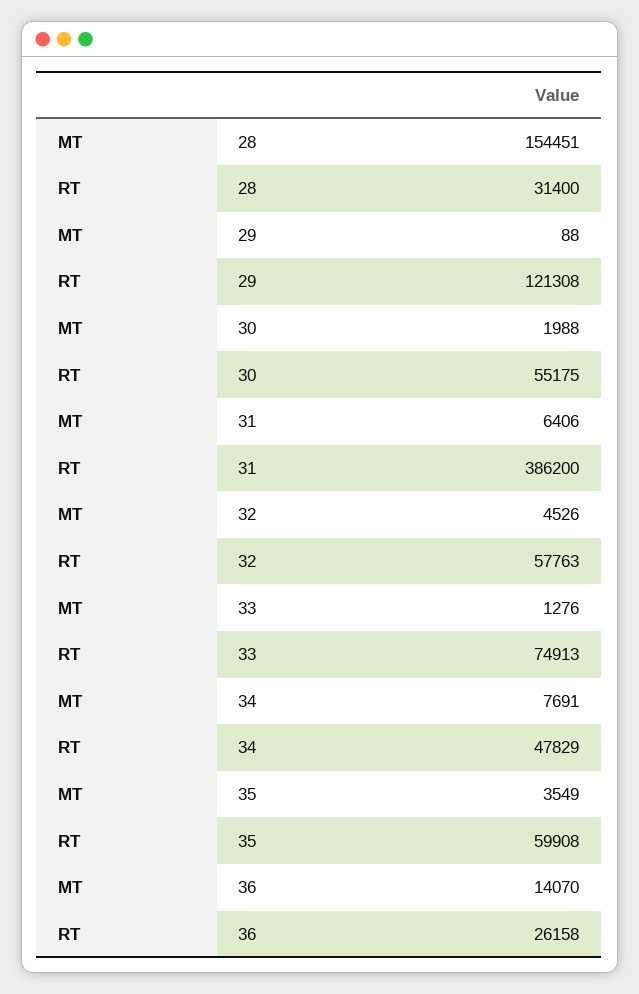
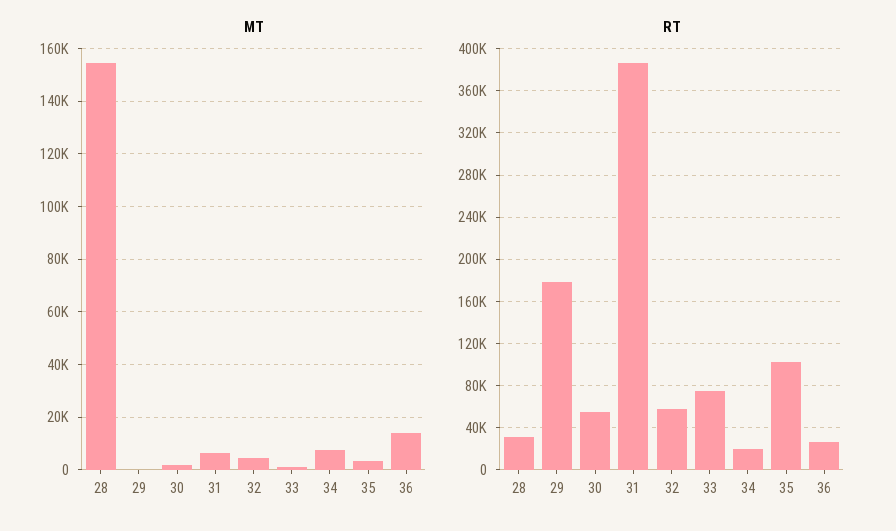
RT, 29: 121308 -> 180000
RT, 34: 47829 -> 20000
RT, 35: 59908 -> 100000

